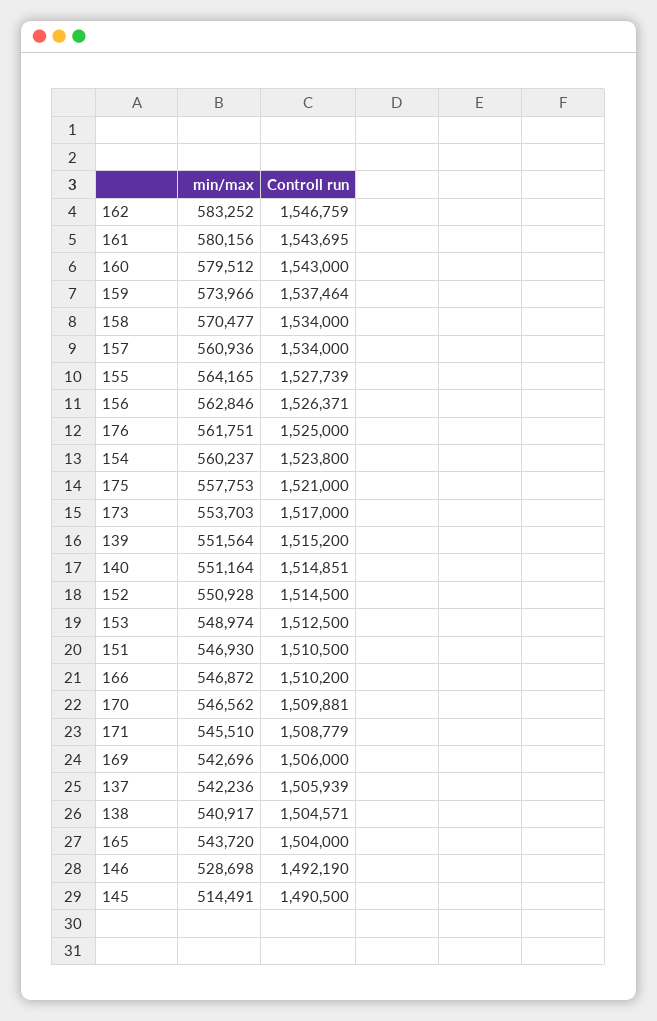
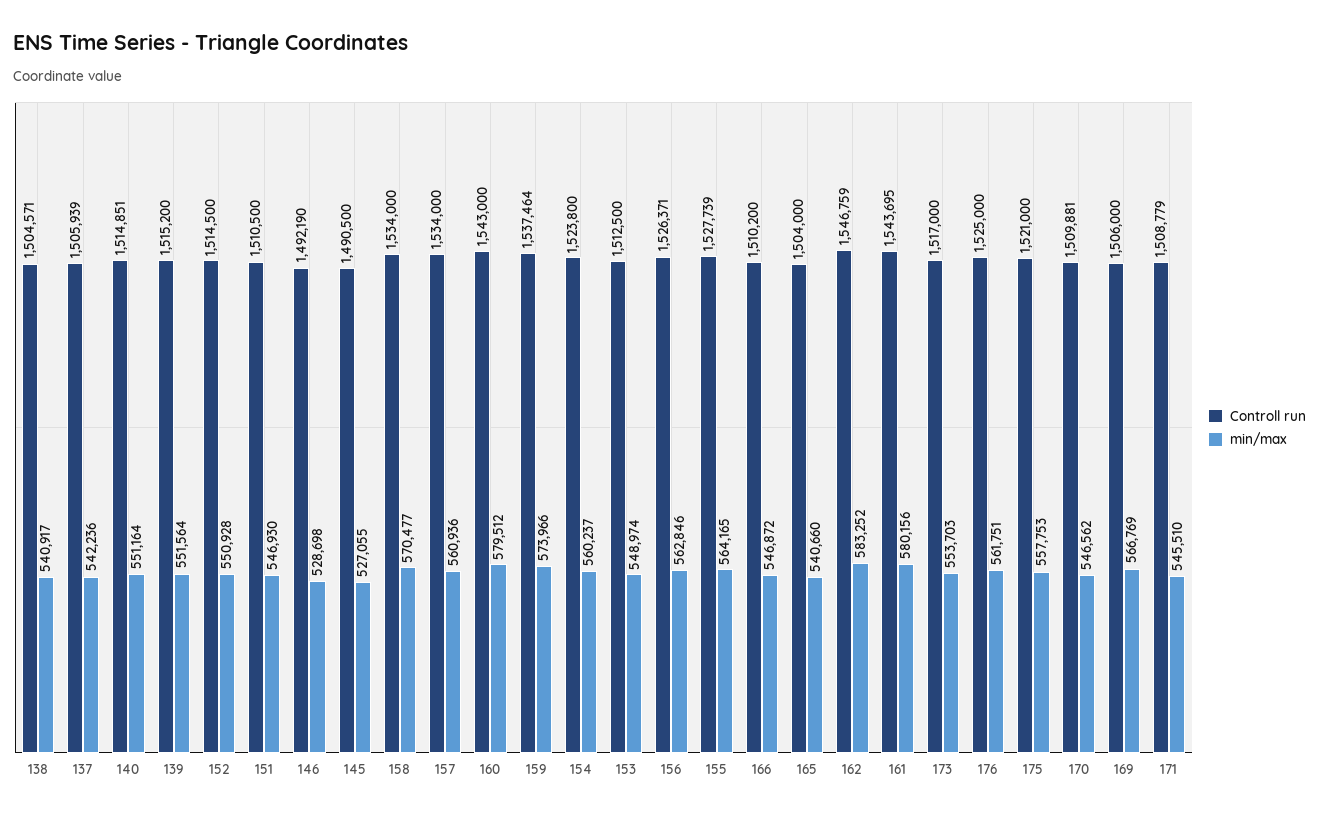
min/max, 169: 542696 -> 566769
min/max, 165: 543720 -> 540660
min/max, 145: 514491 -> 527055

